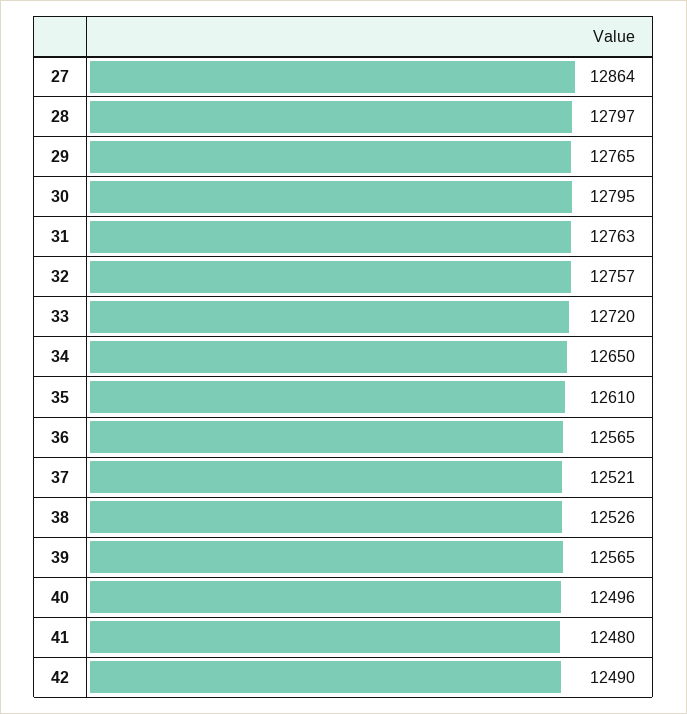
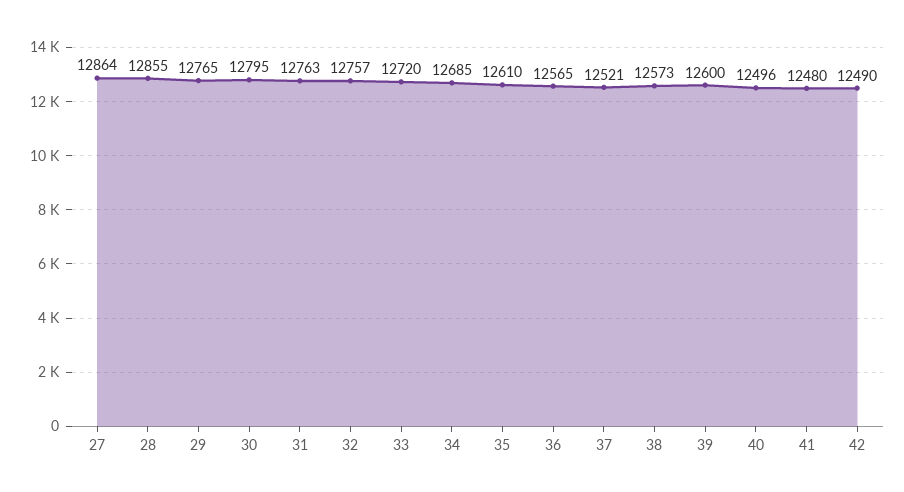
28: 12797 -> 12855
34: 12650 -> 12685
38: 12526 -> 12573
39: 12565 -> 12600

